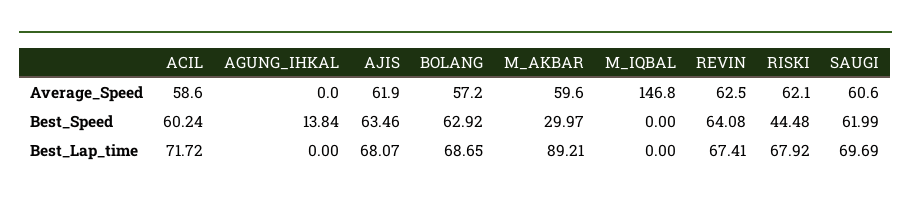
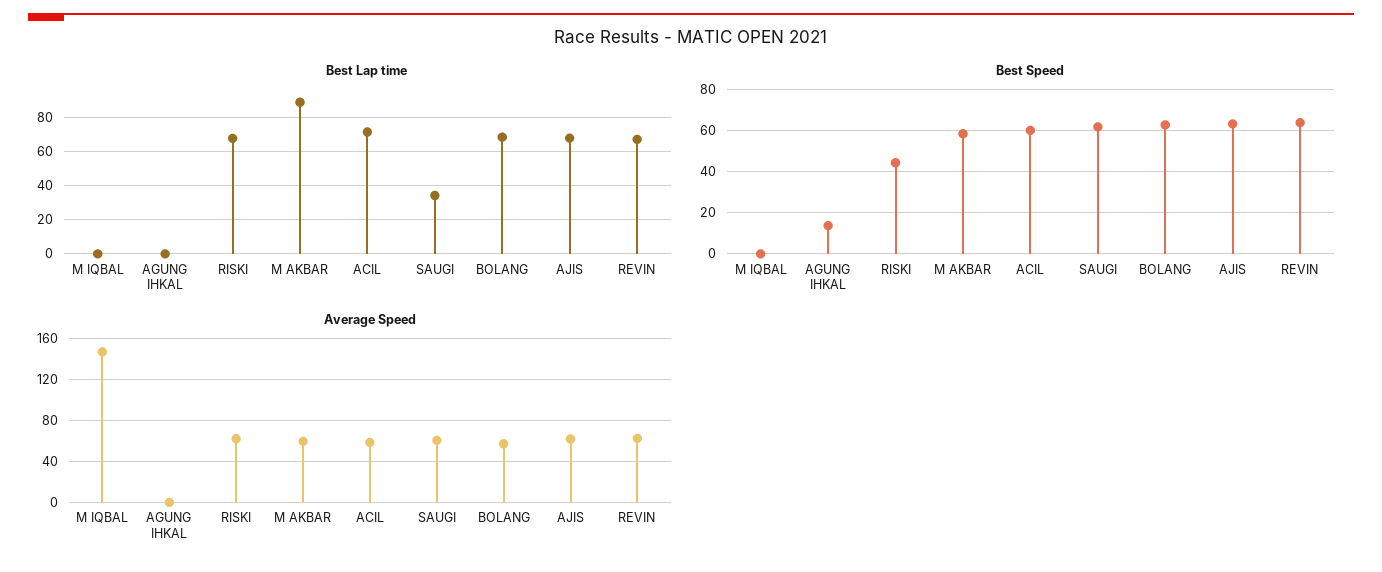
Best_Speed, M_AKBAR: 29.97 -> 60
Best_Lap_time, SAUGI: 69.69 -> 35

